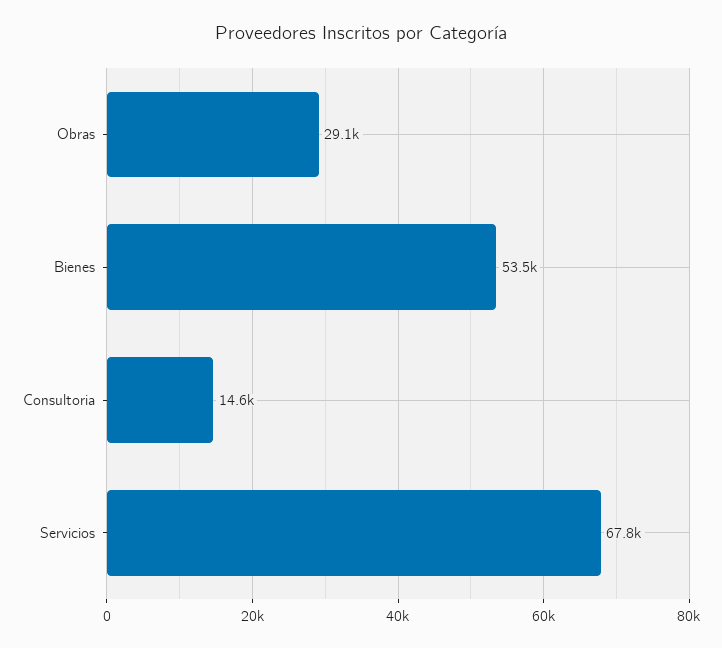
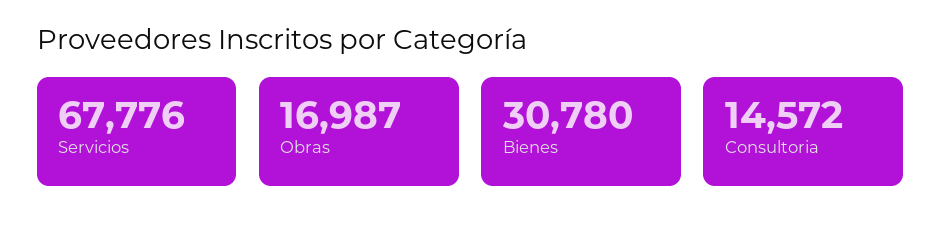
Obras: 29100 -> 16987
Bienes: 53500 -> 30780

